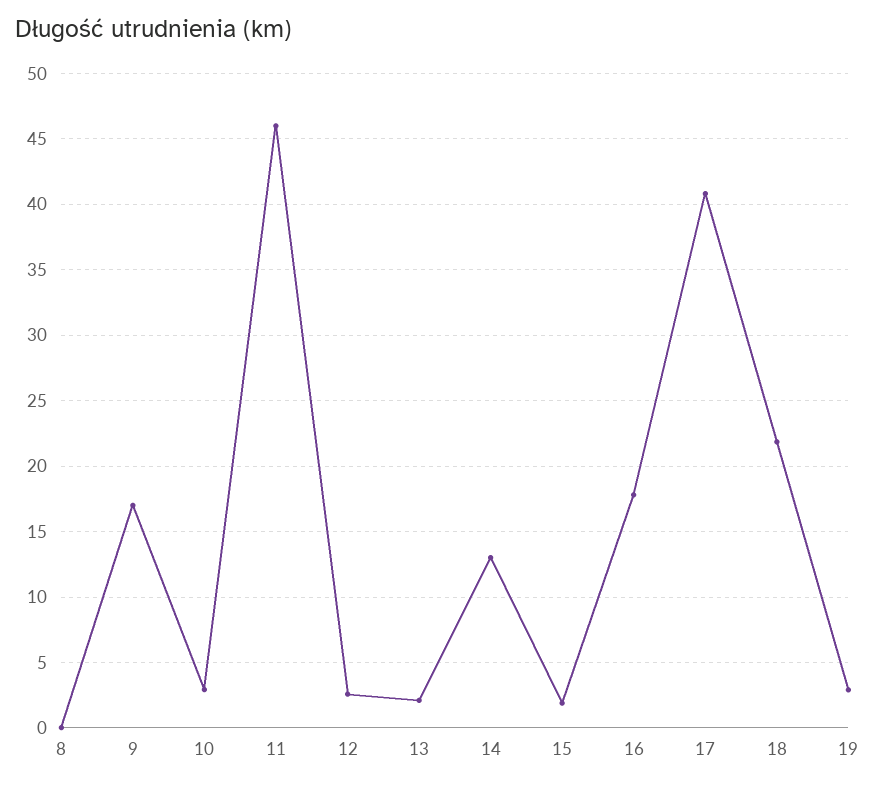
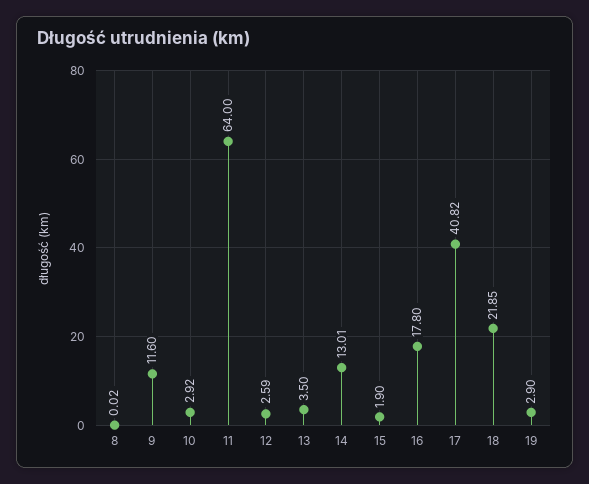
9: 17 -> 11.6
11: 46 -> 64
13: 2 -> 3.5

